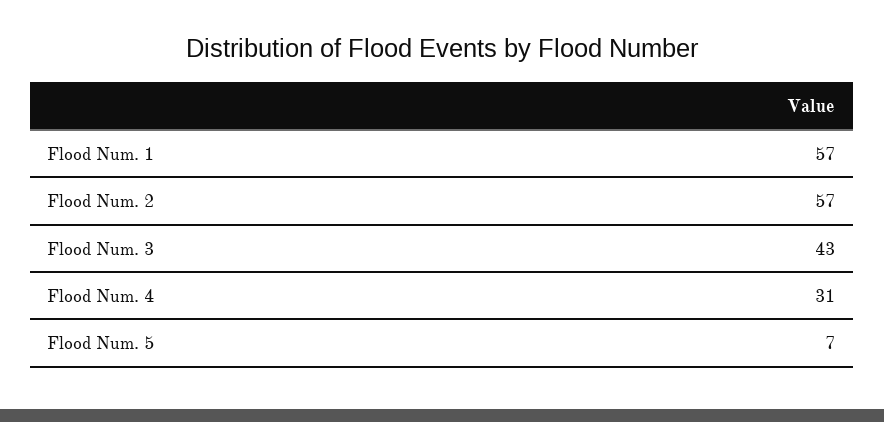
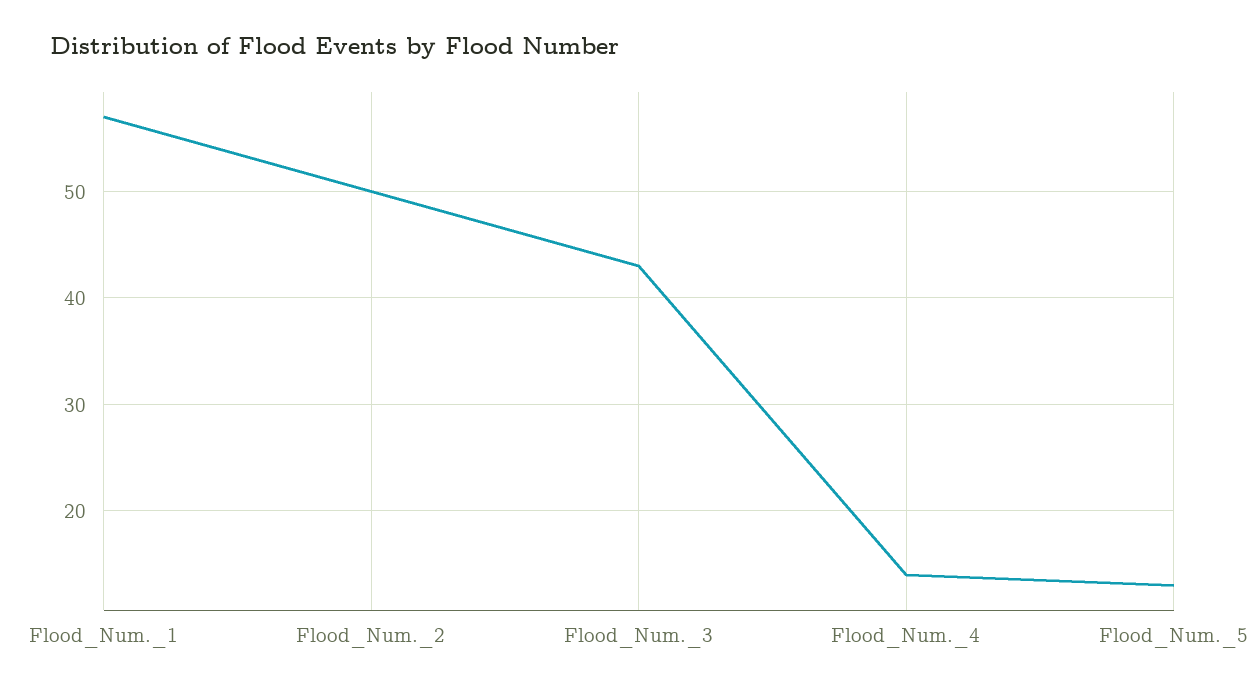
Flood Num. 2: 57 -> 50
Flood Num. 4: 31 -> 14
Flood Num. 5: 7 -> 13

